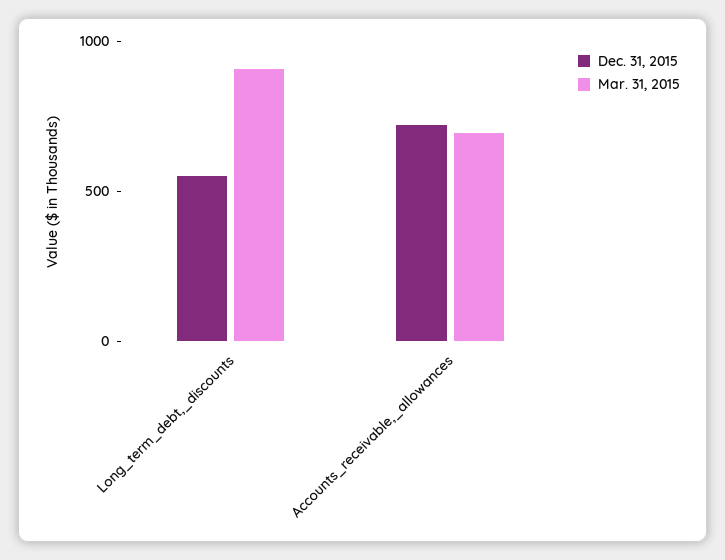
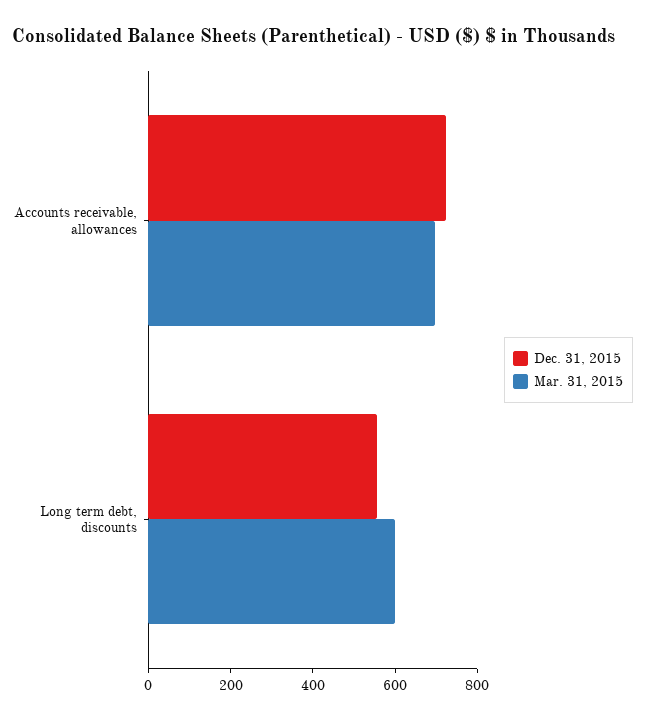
Mar. 31, 2015, Long_term_debt,_discounts: 900 -> 600

